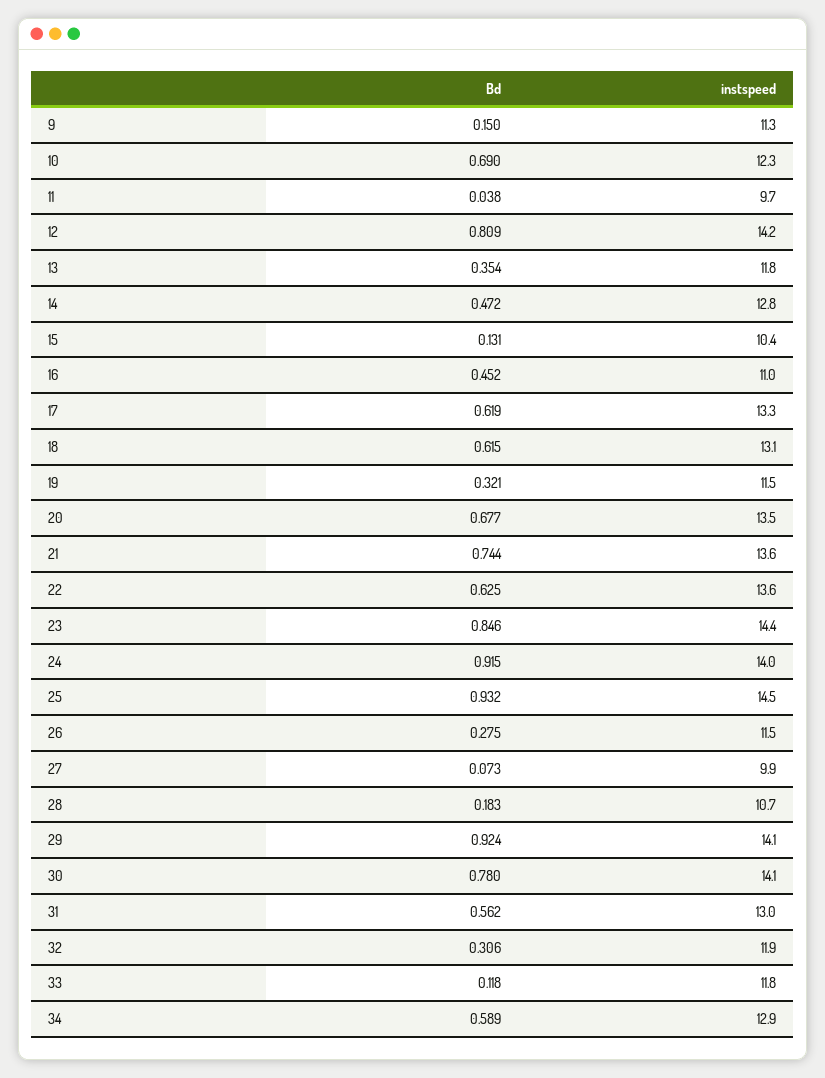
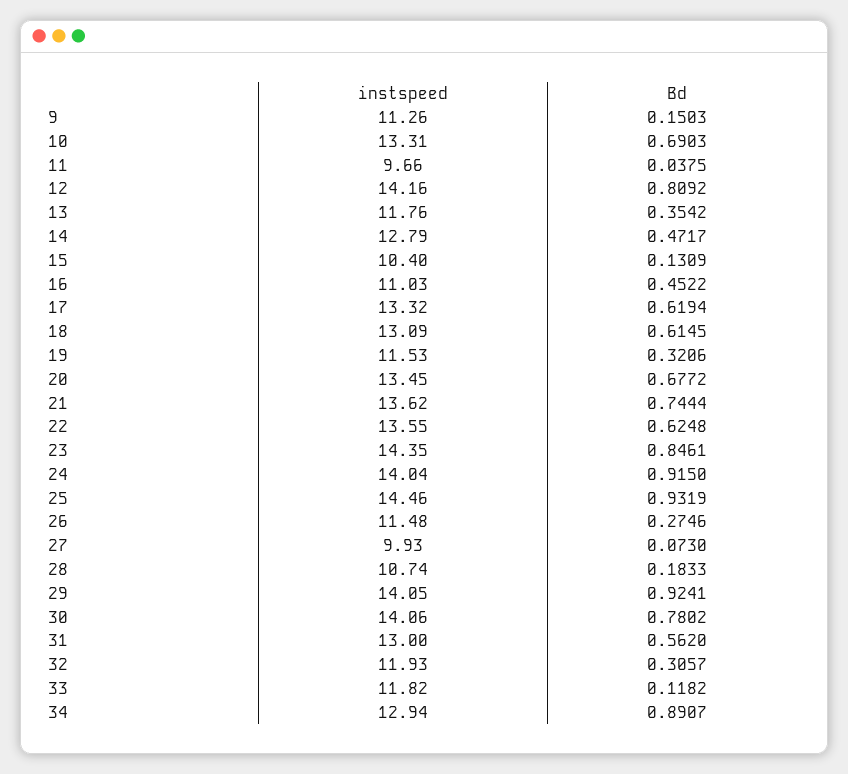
instspeed, 10: 12.3 -> 13.31
Bd, 34: 0.589 -> 0.8907

